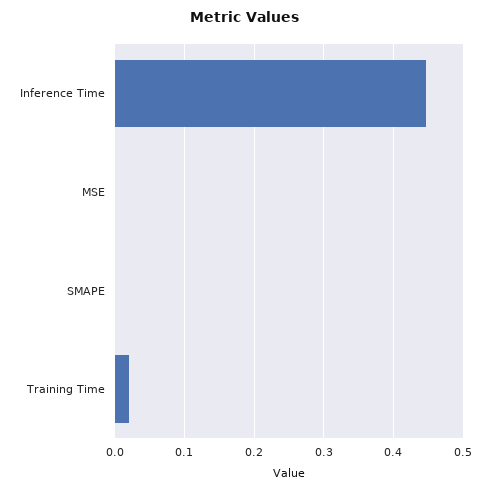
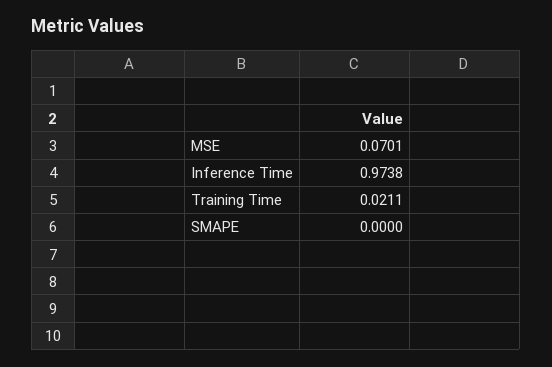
Inference Time: 0.45 -> 0.9738
MSE: 0 -> 0.0701

